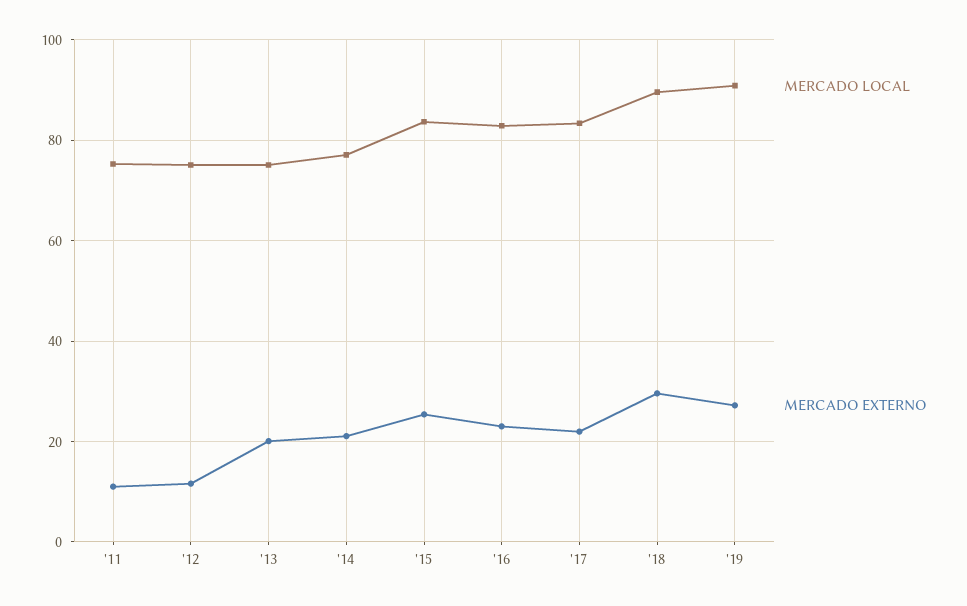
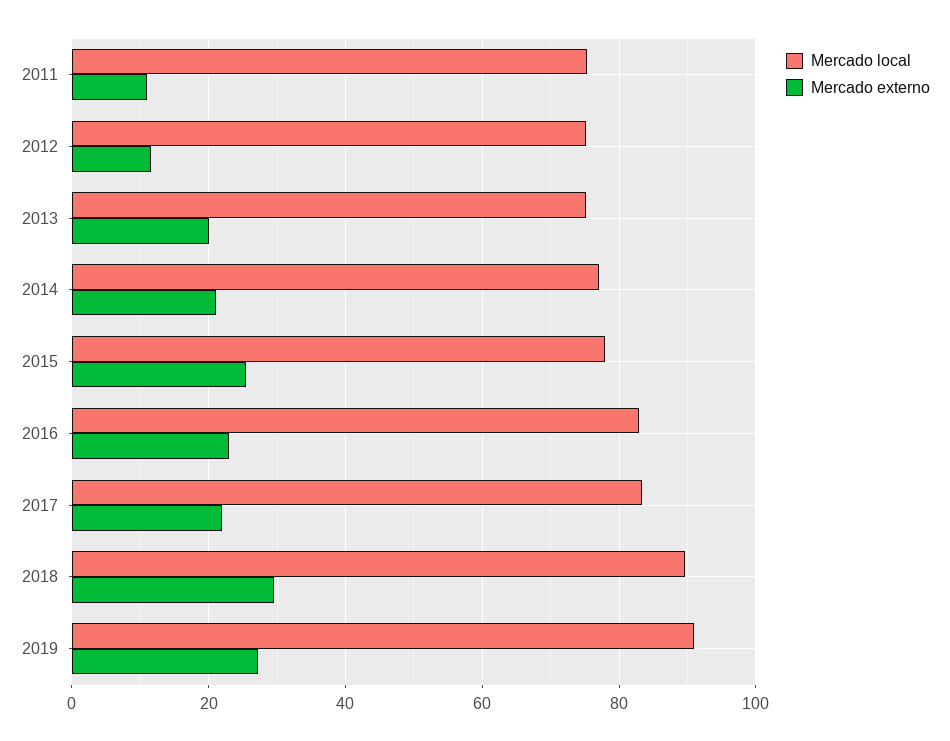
MERCADO LOCAL, '15: 84 -> 78

